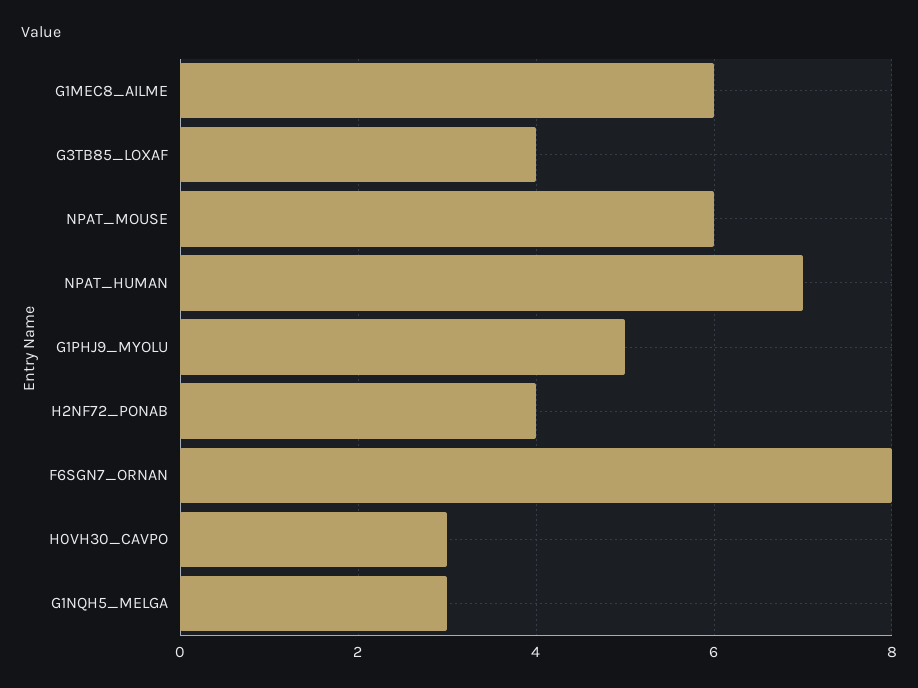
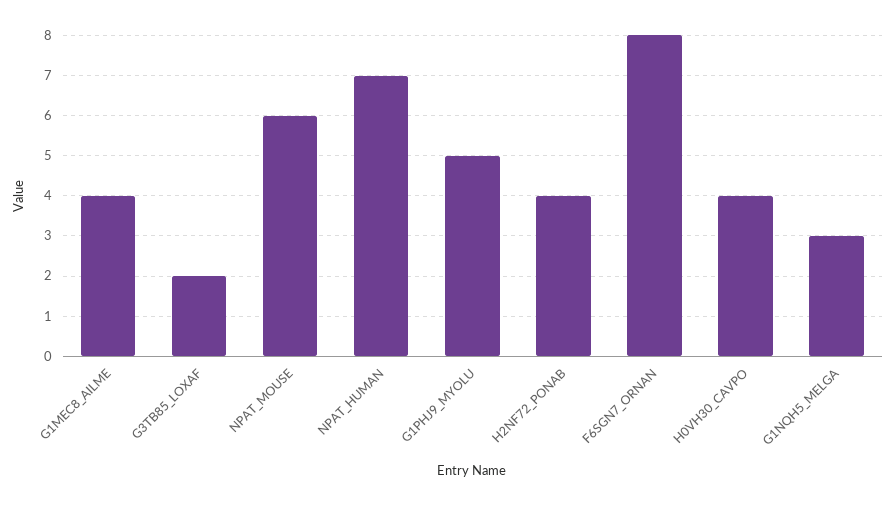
G1MEC8_AILME: 6 -> 4
G3TB85_LOXAF: 4 -> 2
H0VH30_CAVPO: 3 -> 4

